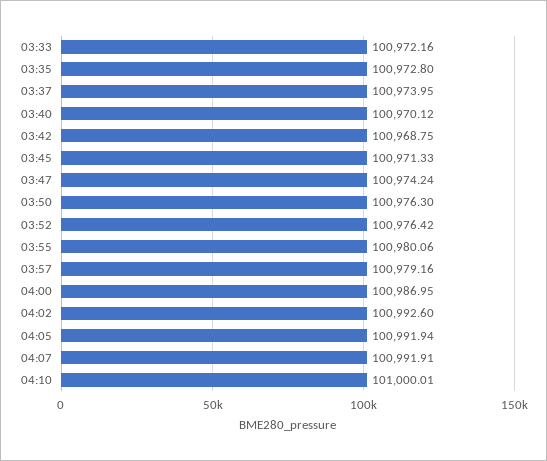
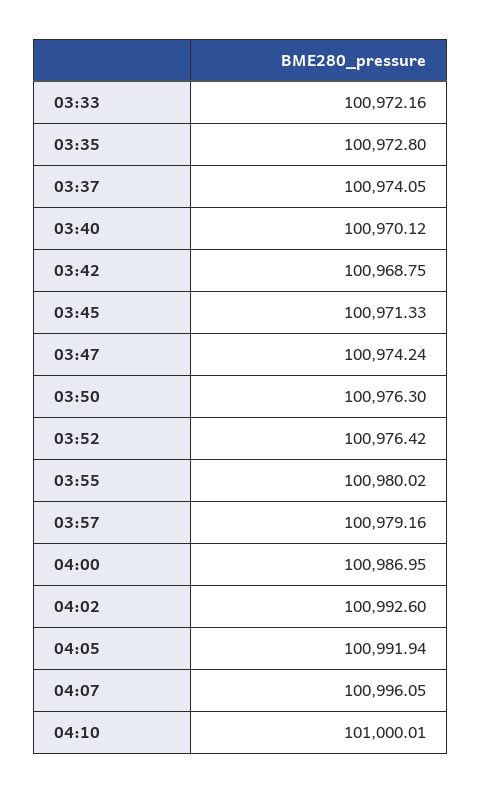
03:37: 100973.95 -> 100974.05
03:55: 100980.06 -> 100980.02
04:07: 100991.91 -> 100996.05

